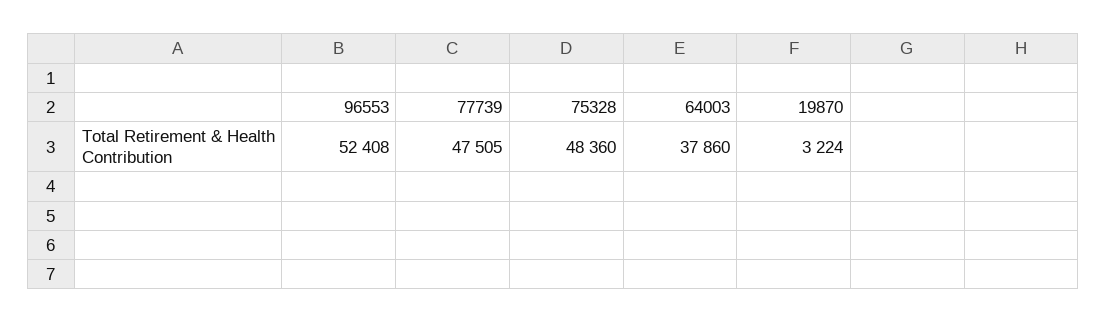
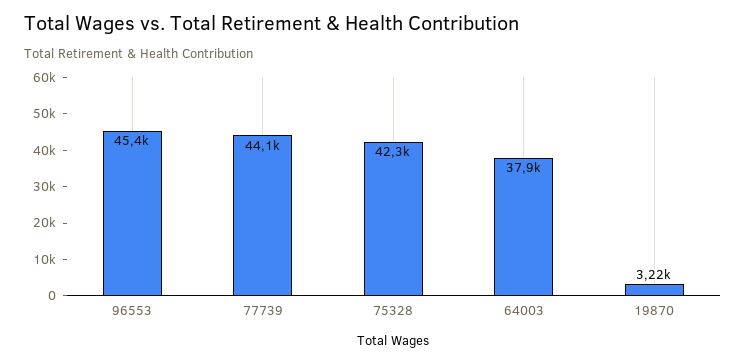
96553: 52408 -> 45400
77739: 47505 -> 44100
75328: 48360 -> 42300

